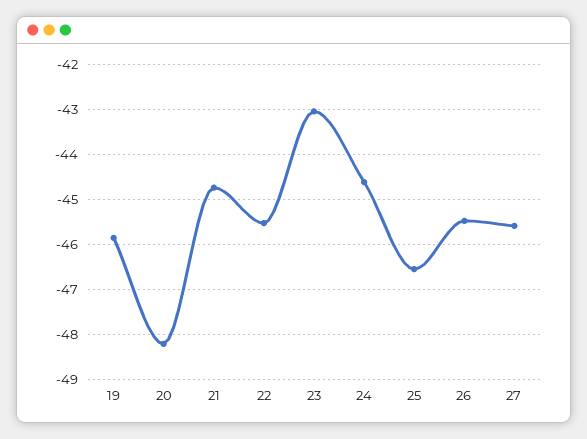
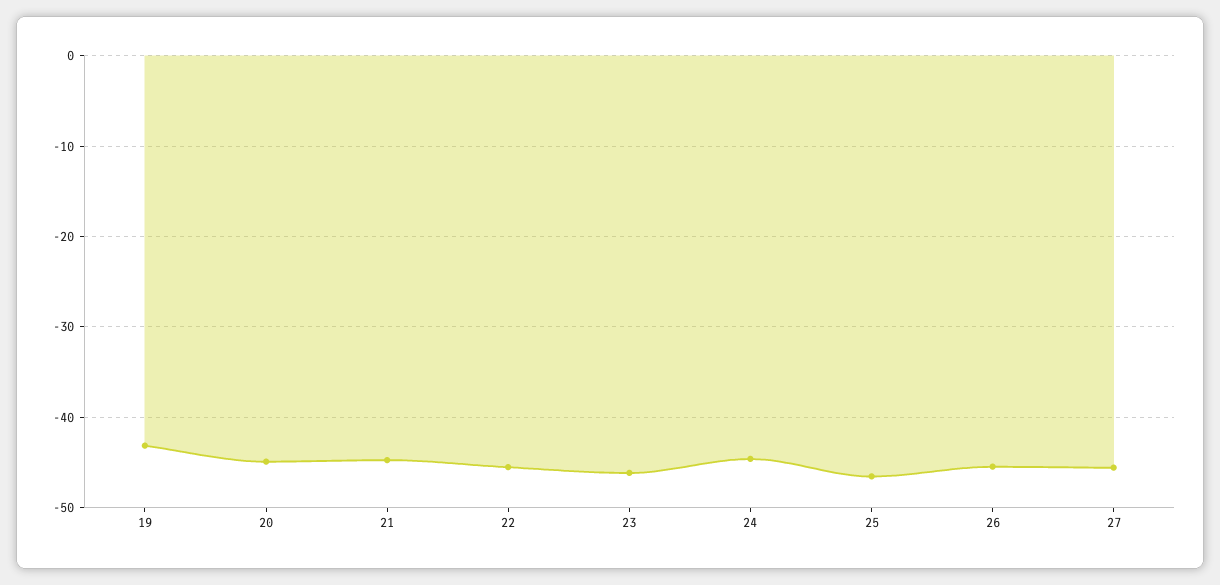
19: -45.8 -> -43
20: -48.2 -> -45
23: -43 -> -46

